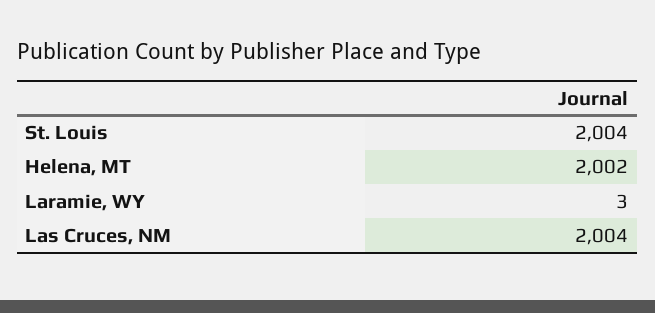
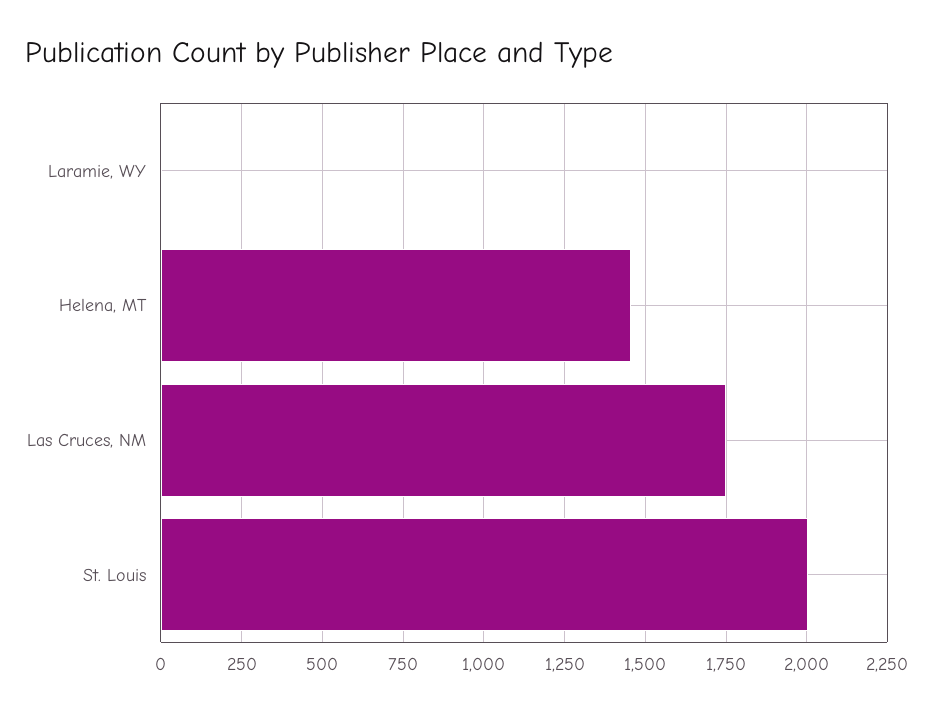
Helena, MT: 2002 -> 1450
Las Cruces, NM: 2004 -> 1750

